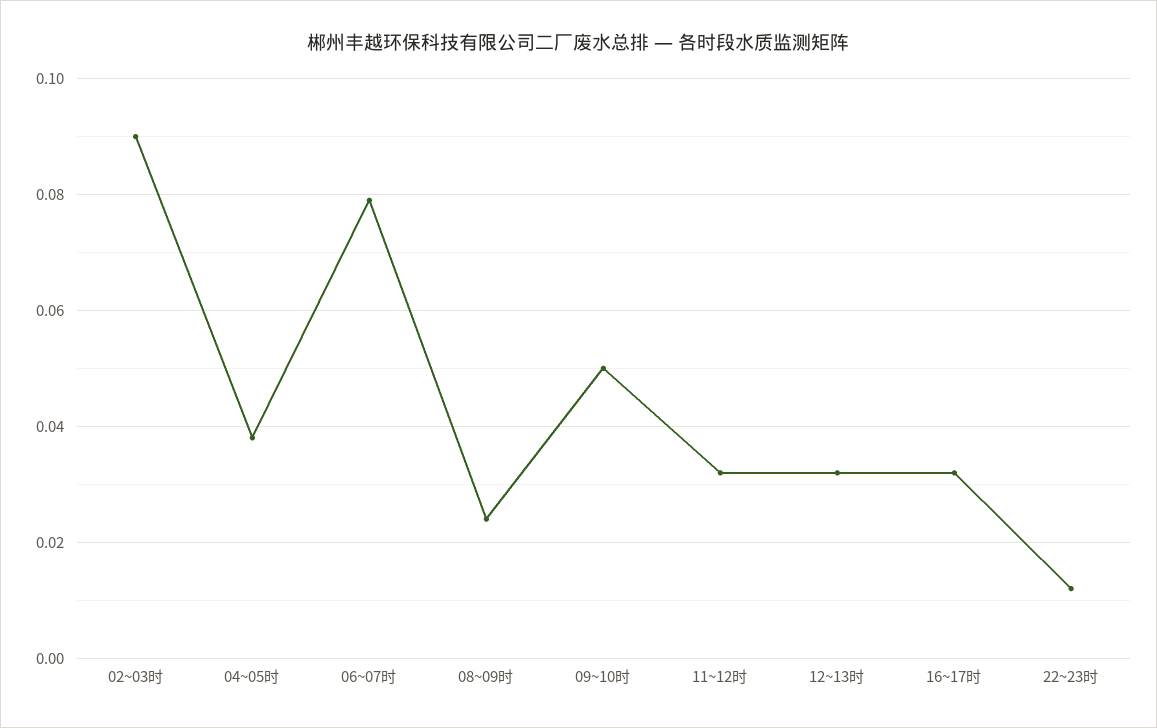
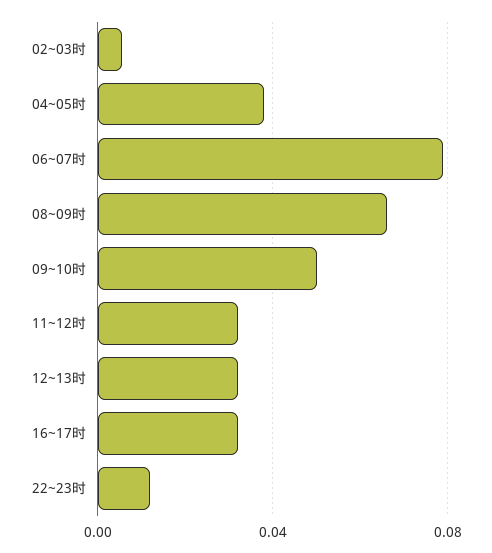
02~03时: 0.09 -> 0.005
08~09时: 0.025 -> 0.065

